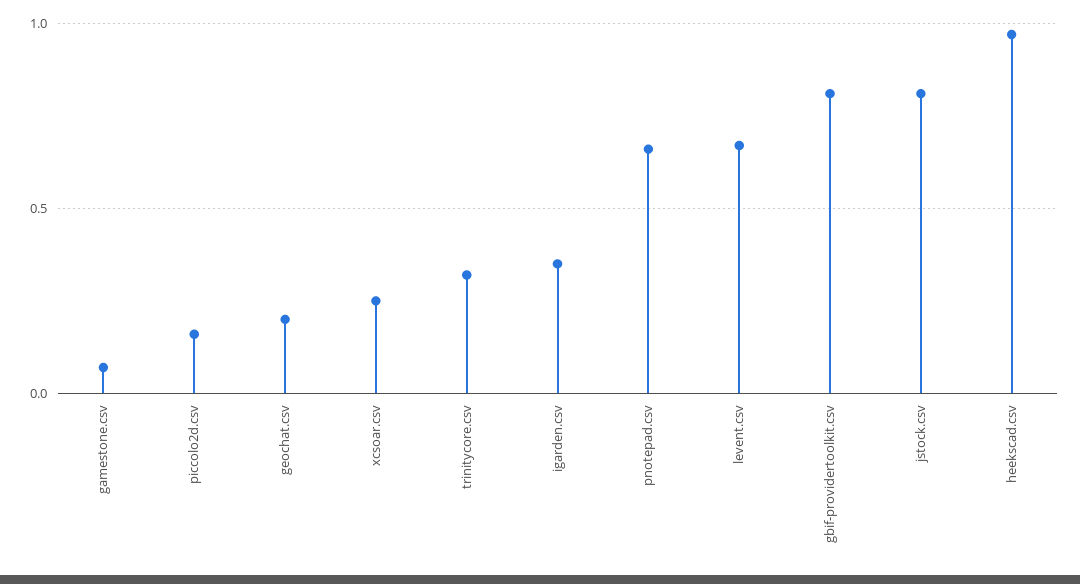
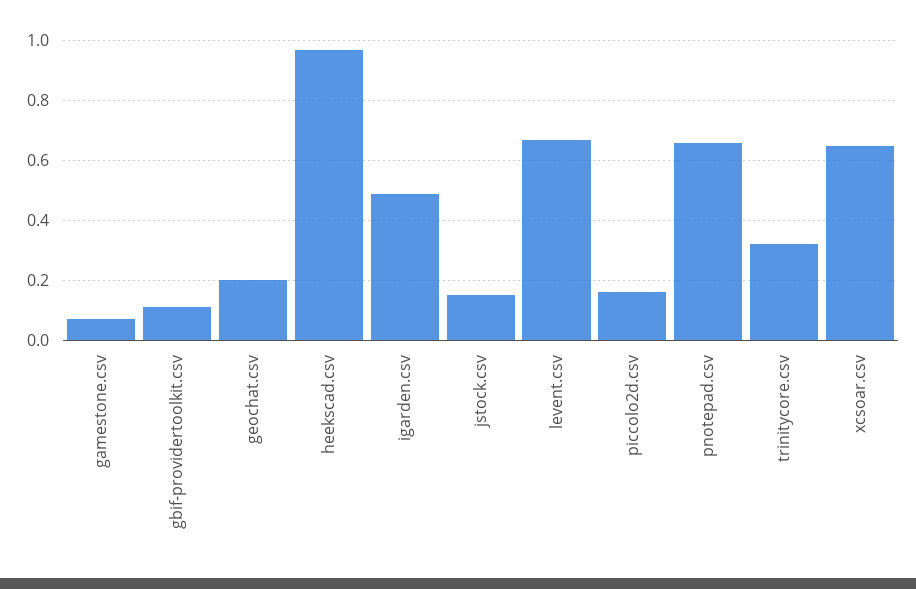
xcsoar.csv: 0.25 -> 0.65
igarden.csv: 0.35 -> 0.5
gbif-providertoolkit.csv: 0.8 -> 0.1
jstock.csv: 0.8 -> 0.15

